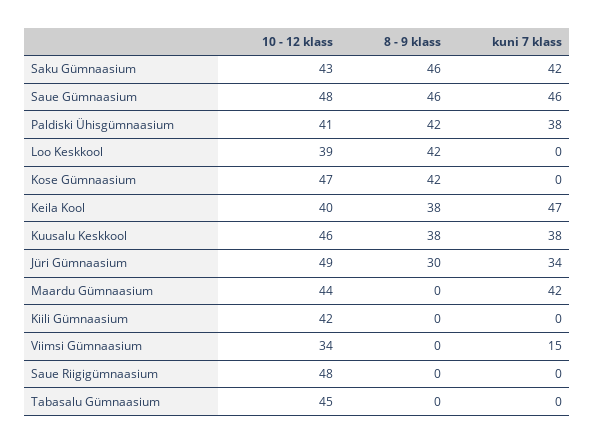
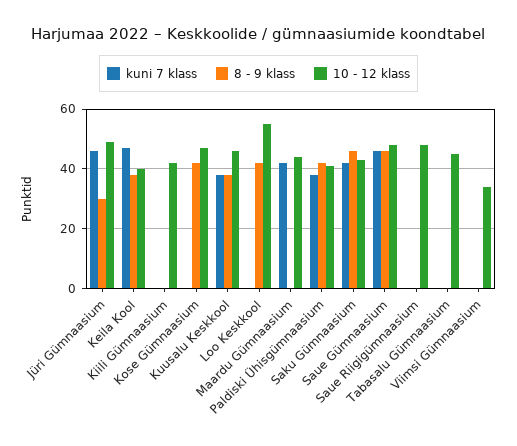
10 - 12 klass, Loo Keskkool: 39 -> 55
kuni 7 klass, Jüri Gümnaasium: 34 -> 45
kuni 7 klass, Viimsi Gümnaasium: 15 -> 0

